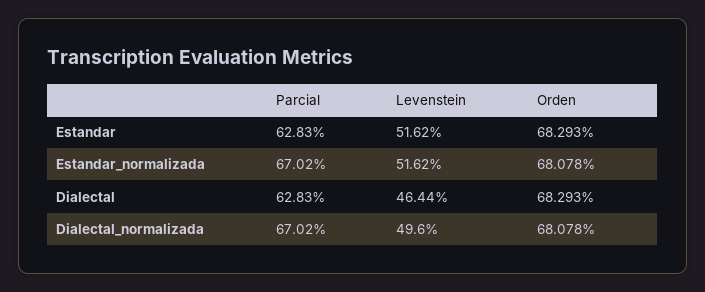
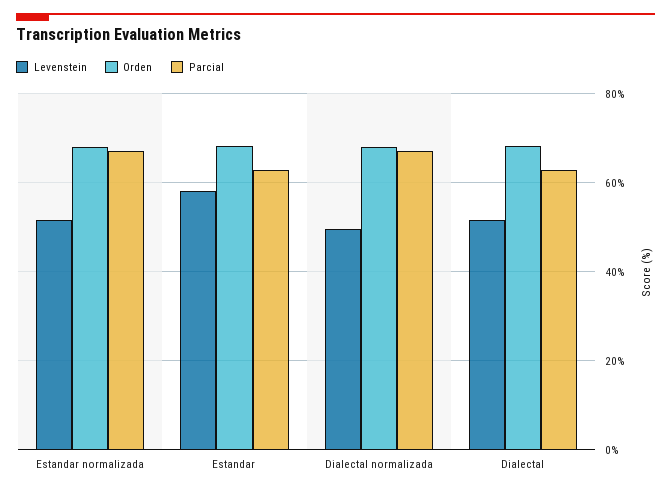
Levenstein, Estandar: 51.62 -> 58
Levenstein, Dialectal: 46.44 -> 52

